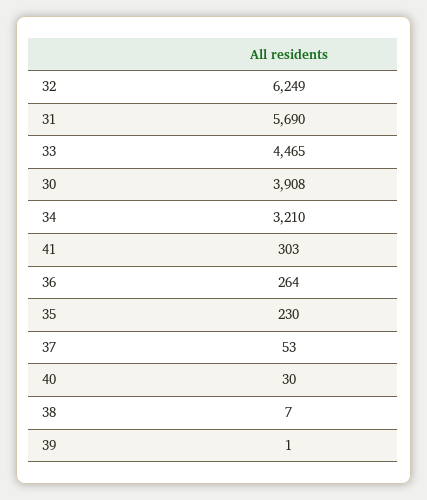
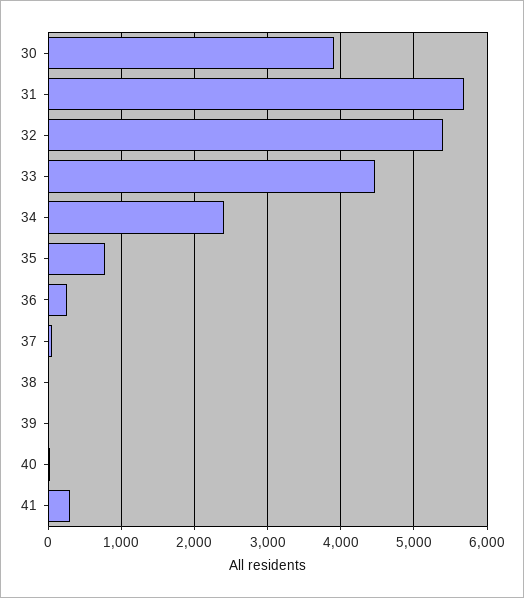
32: 6249 -> 5400
34: 3210 -> 2400
35: 230 -> 800

